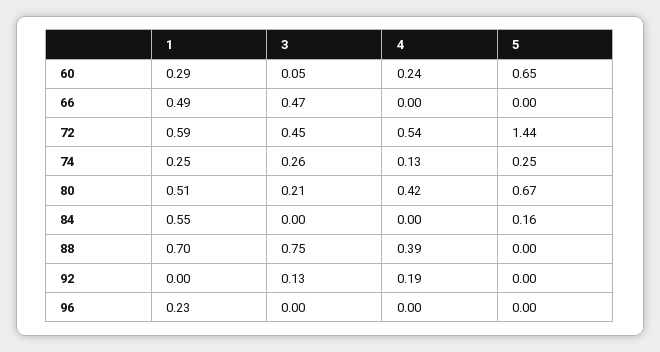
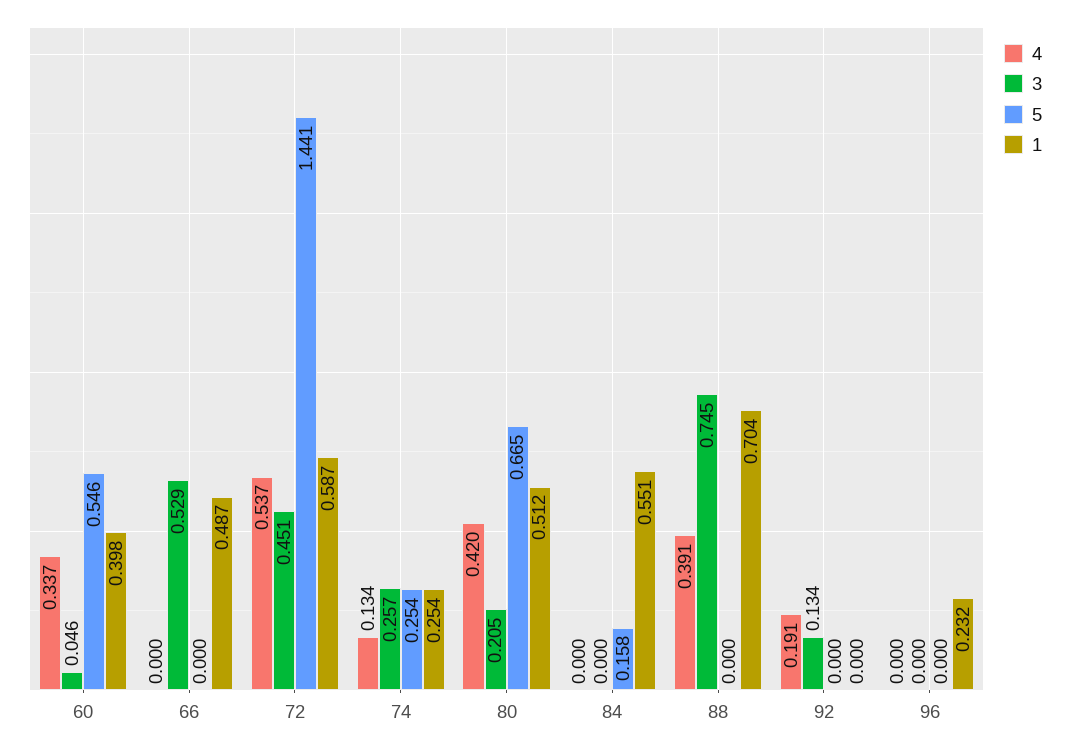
1, 60: 0.29 -> 0.398
4, 60: 0.24 -> 0.337
5, 60: 0.65 -> 0.546
3, 66: 0.47 -> 0.529

